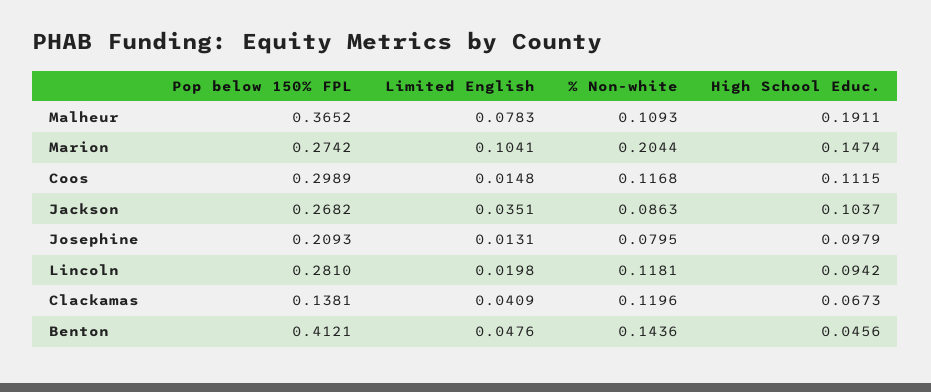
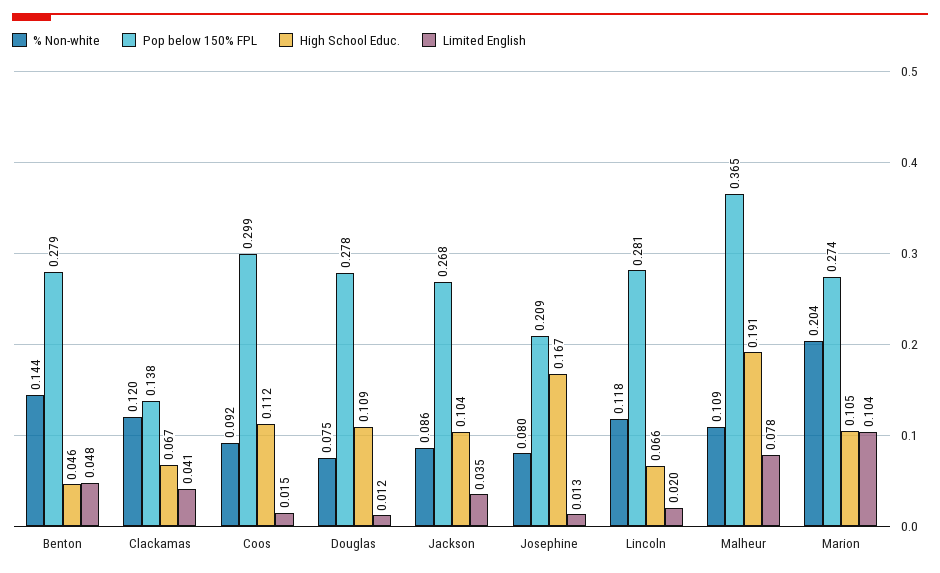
High School Educ., Marion: 0.1474 -> 0.105
% Non-white, Coos: 0.1168 -> 0.092
High School Educ., Josephine: 0.0979 -> 0.167
High School Educ., Lincoln: 0.0942 -> 0.066
Pop below 150% FPL, Benton: 0.4121 -> 0.279
% Non-white, Douglas: none -> 0.075
Pop below 150% FPL, Douglas: none -> 0.278
High School Educ., Douglas: none -> 0.109
Limited English, Douglas: none -> 0.012

